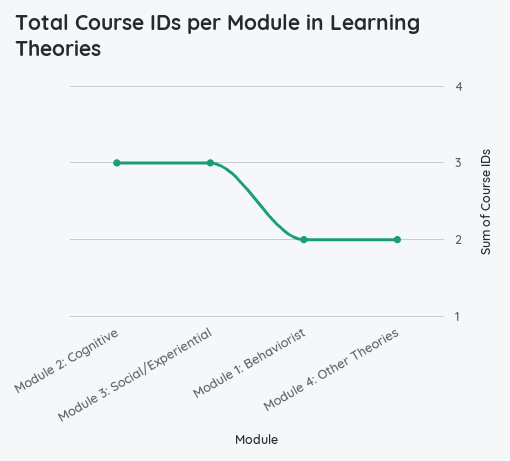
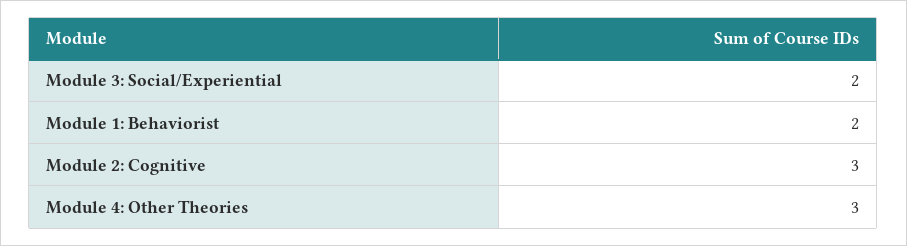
Module 3: Social/Experiential: 3 -> 2
Module 4: Other Theories: 2 -> 3

